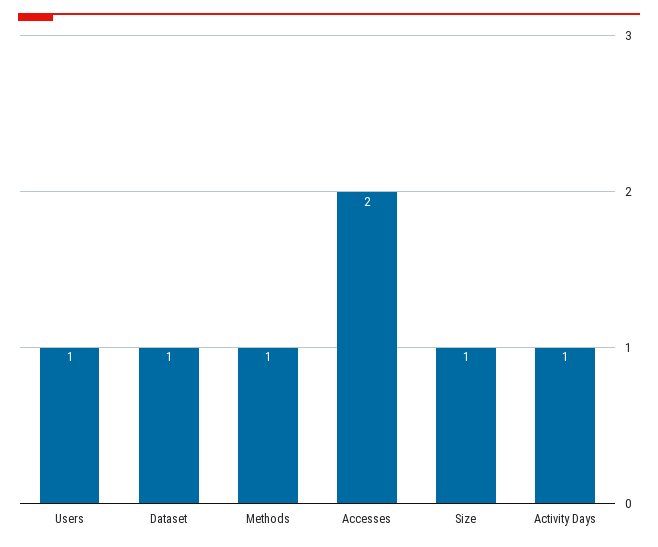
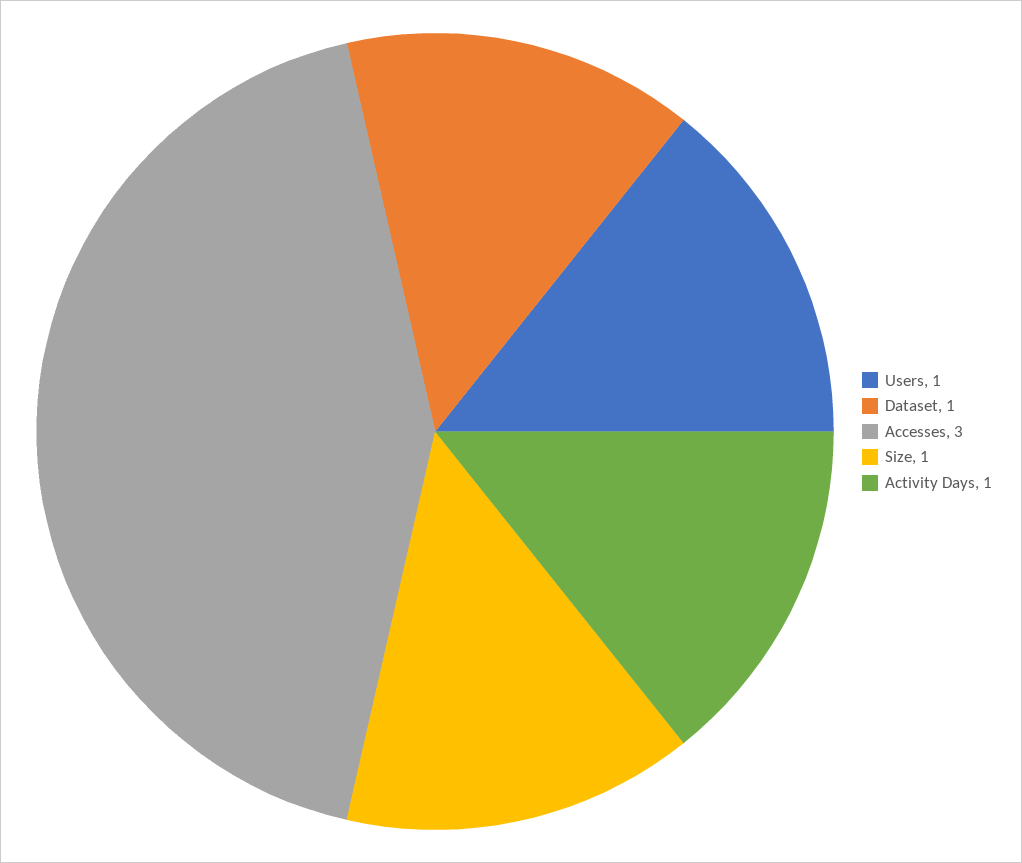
Methods: 1 -> none
Accesses: 2 -> 3

